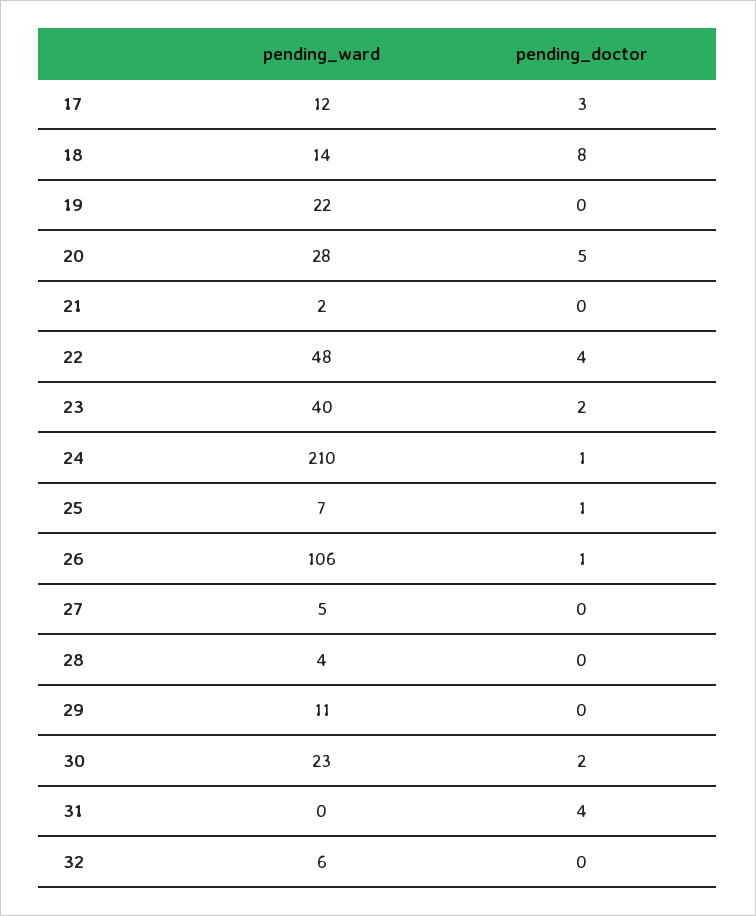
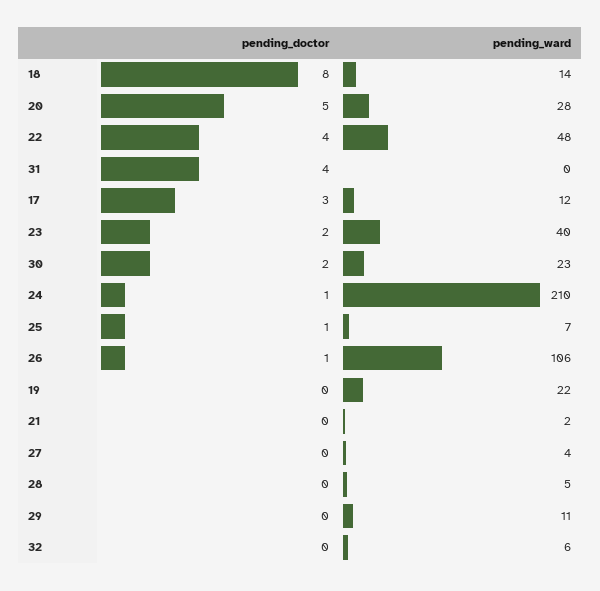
pending_ward, 27: 5 -> 4
pending_ward, 28: 4 -> 5

